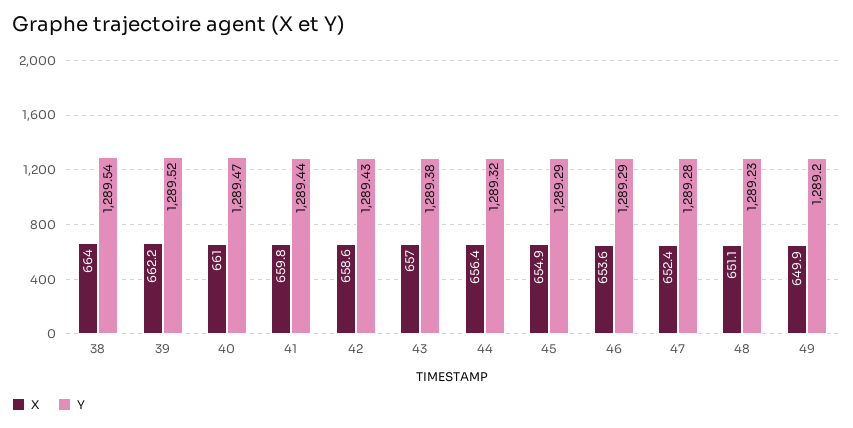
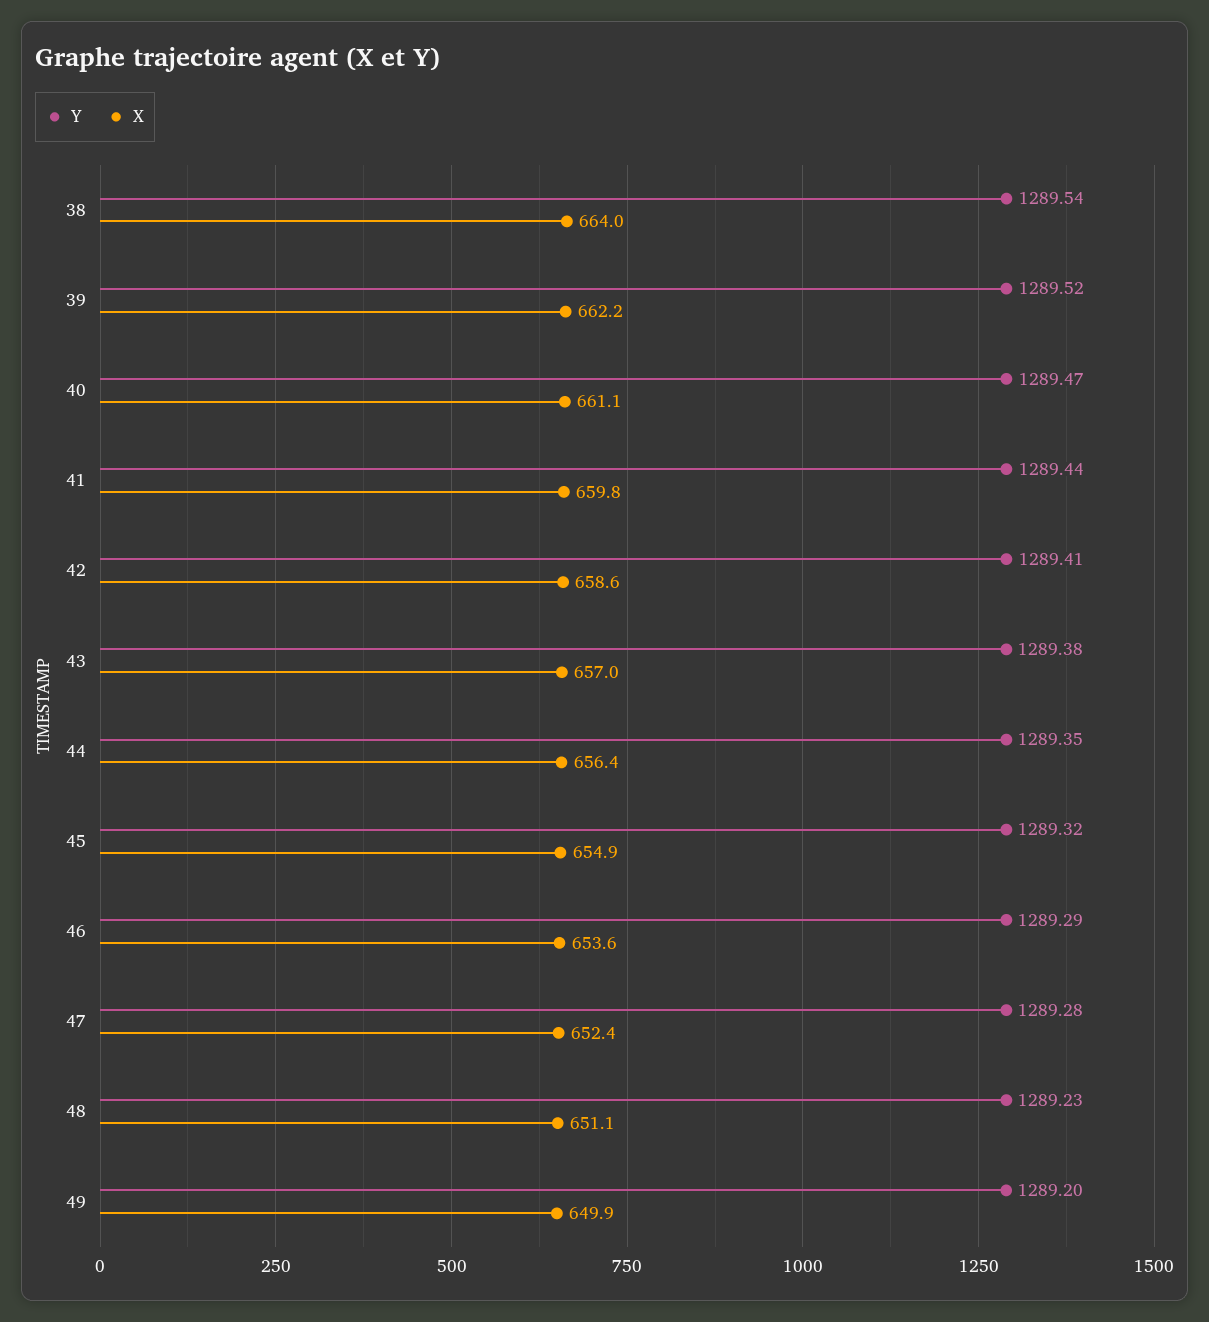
X, 40: 661 -> 661.1
Y, 42: 1289.43 -> 1289.41
Y, 44: 1289.32 -> 1289.35
Y, 45: 1289.29 -> 1289.32

